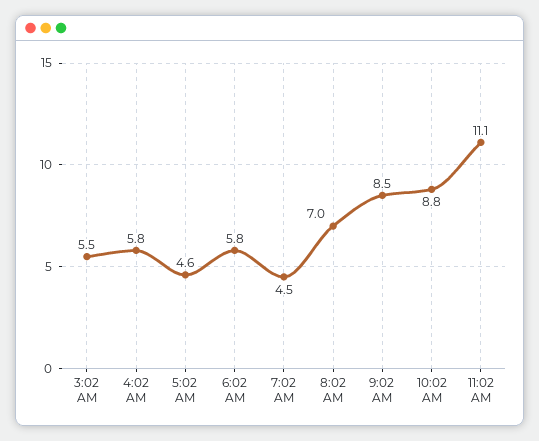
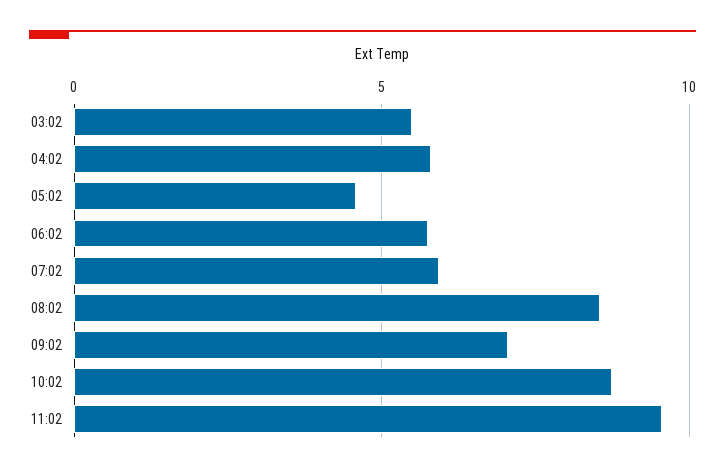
7:02 AM: 4.5 -> 6
8:02 AM: 7 -> 8.5
9:02 AM: 8.5 -> 7
11:02 AM: 11.1 -> 9.5

